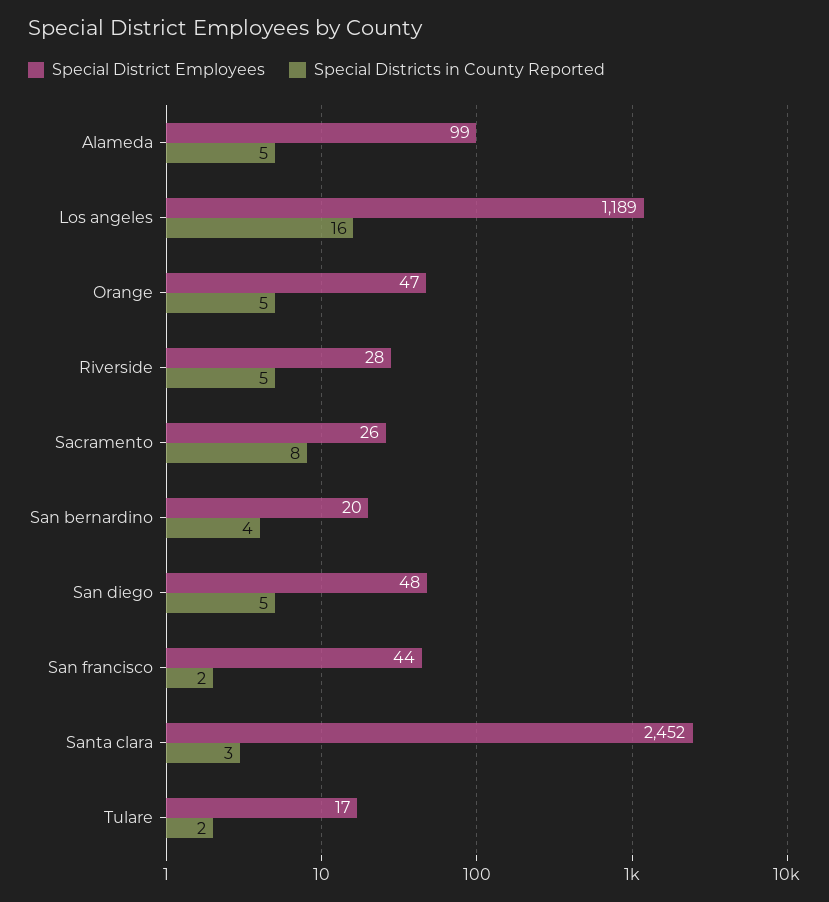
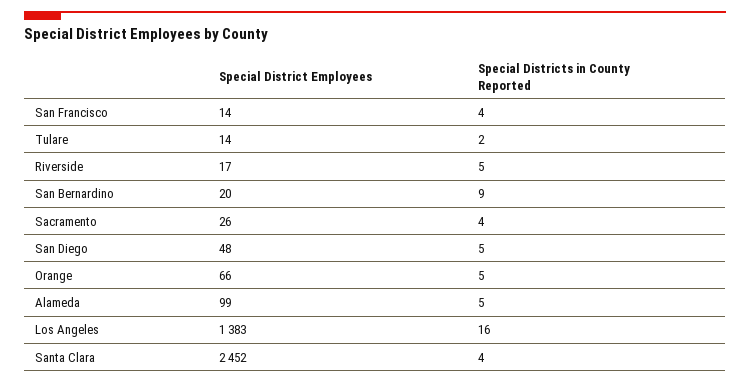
Special District Employees, Los angeles: 1189 -> 1383
Special District Employees, Orange: 47 -> 66
Special District Employees, Riverside: 28 -> 17
Special Districts in County Reported, Sacramento: 8 -> 4
Special Districts in County Reported, San bernardino: 4 -> 9
Special District Employees, San francisco: 44 -> 14
Special Districts in County Reported, San francisco: 2 -> 4
Special Districts in County Reported, Santa clara: 3 -> 4
Special District Employees, Tulare: 17 -> 14

